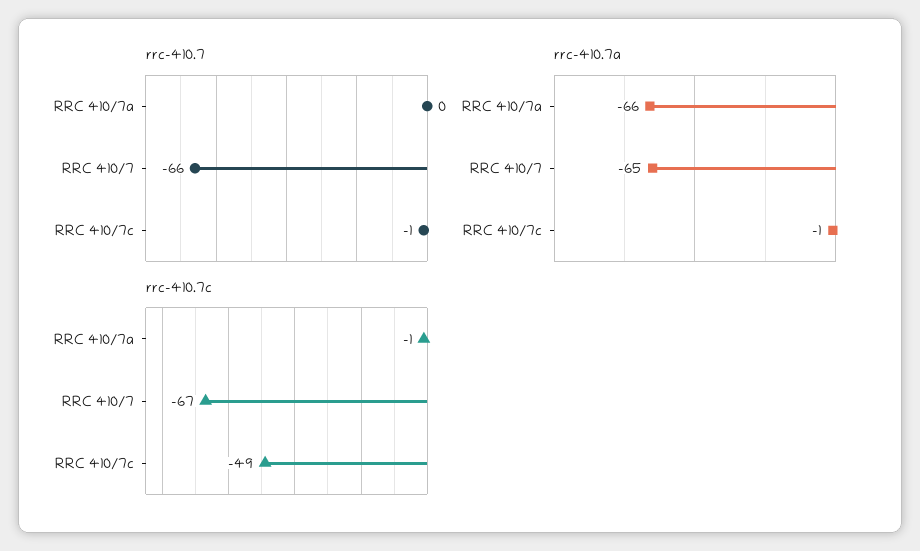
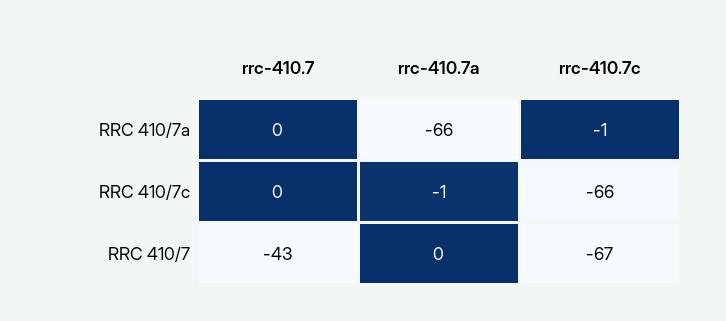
rrc-410.7, RRC 410/7: -66 -> -43
rrc-410.7, RRC 410/7c: -1 -> 0
rrc-410.7a, RRC 410/7: -65 -> 0
rrc-410.7c, RRC 410/7c: -49 -> -66

